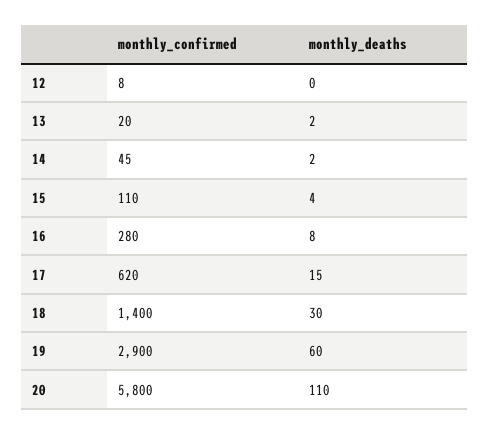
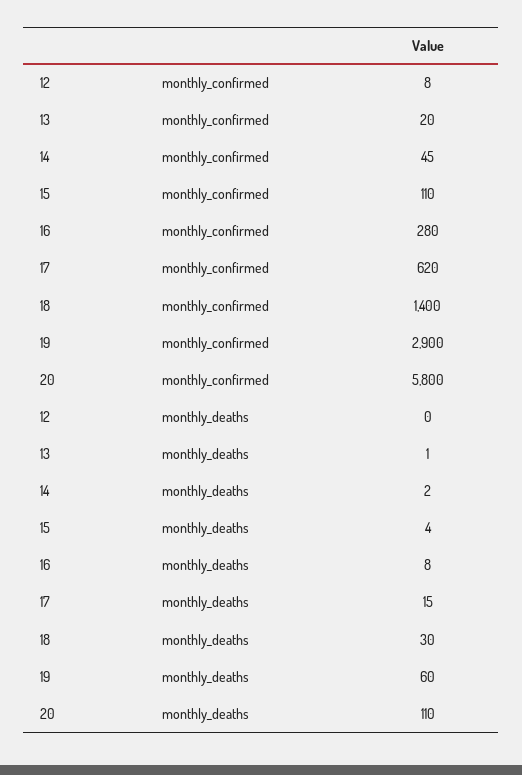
monthly_deaths, 13: 2 -> 1

